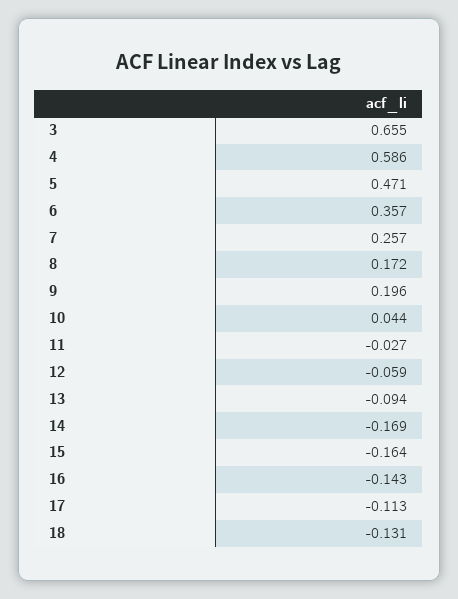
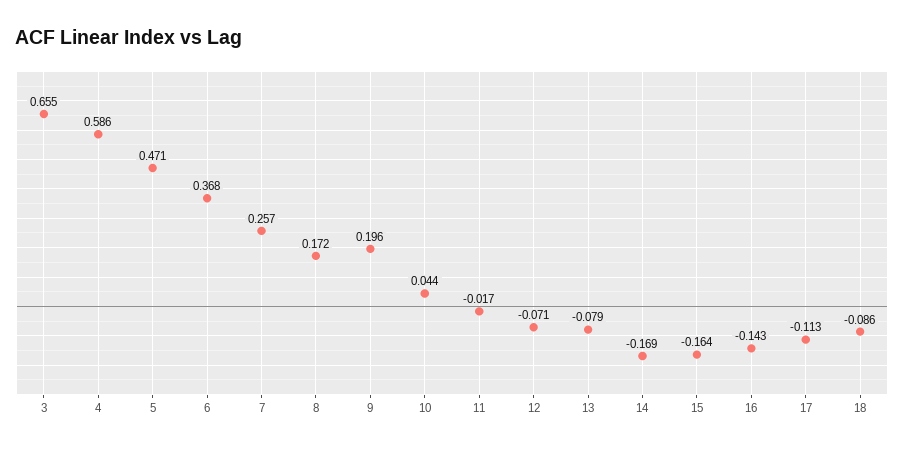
6: 0.357 -> 0.368
11: -0.027 -> -0.017
12: -0.059 -> -0.071
13: -0.094 -> -0.079
18: -0.131 -> -0.086

